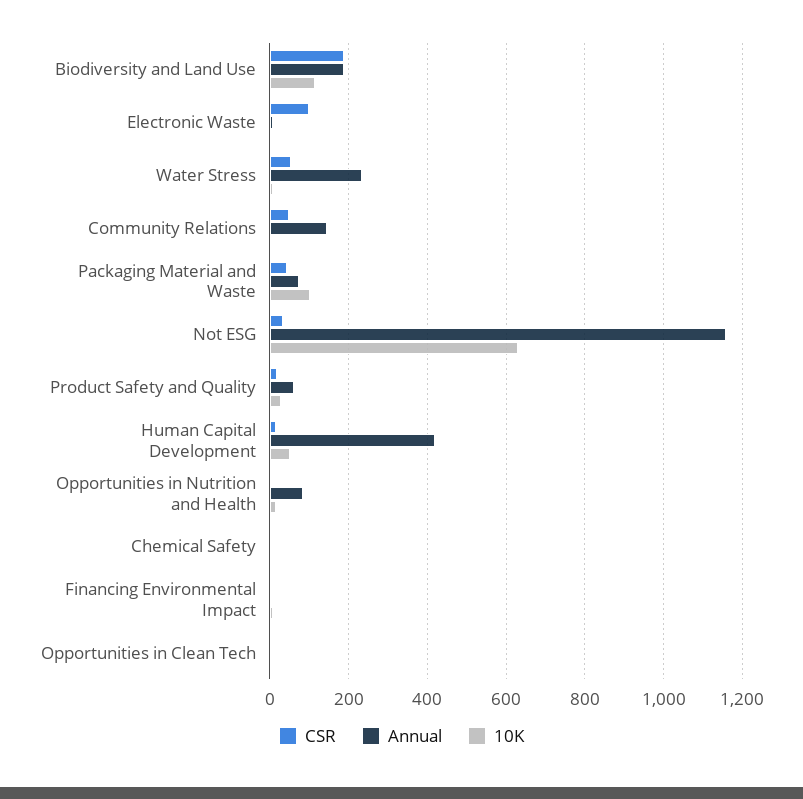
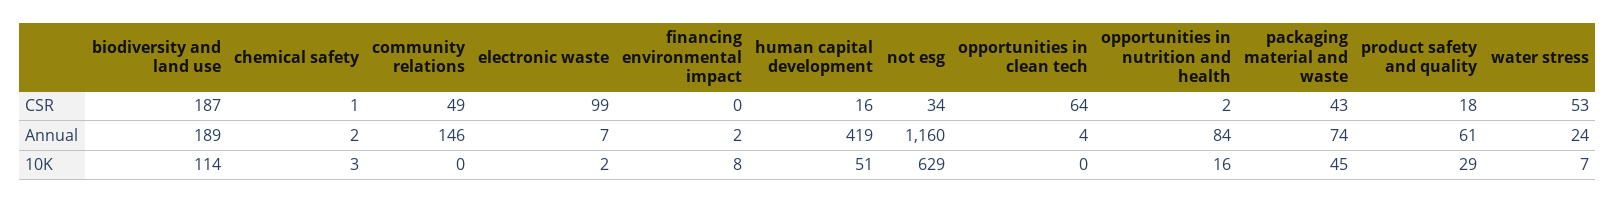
Annual, Water Stress: 240 -> 24
10K, Packaging Material and Waste: 100 -> 45
CSR, Opportunities in Clean Tech: 0 -> 64

